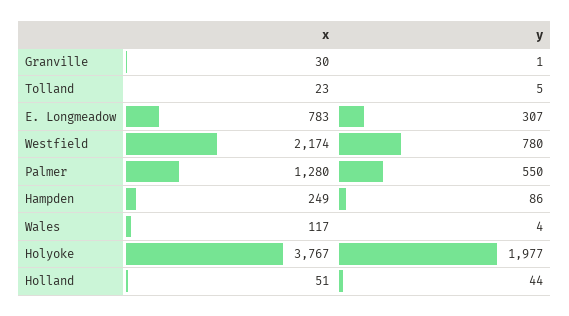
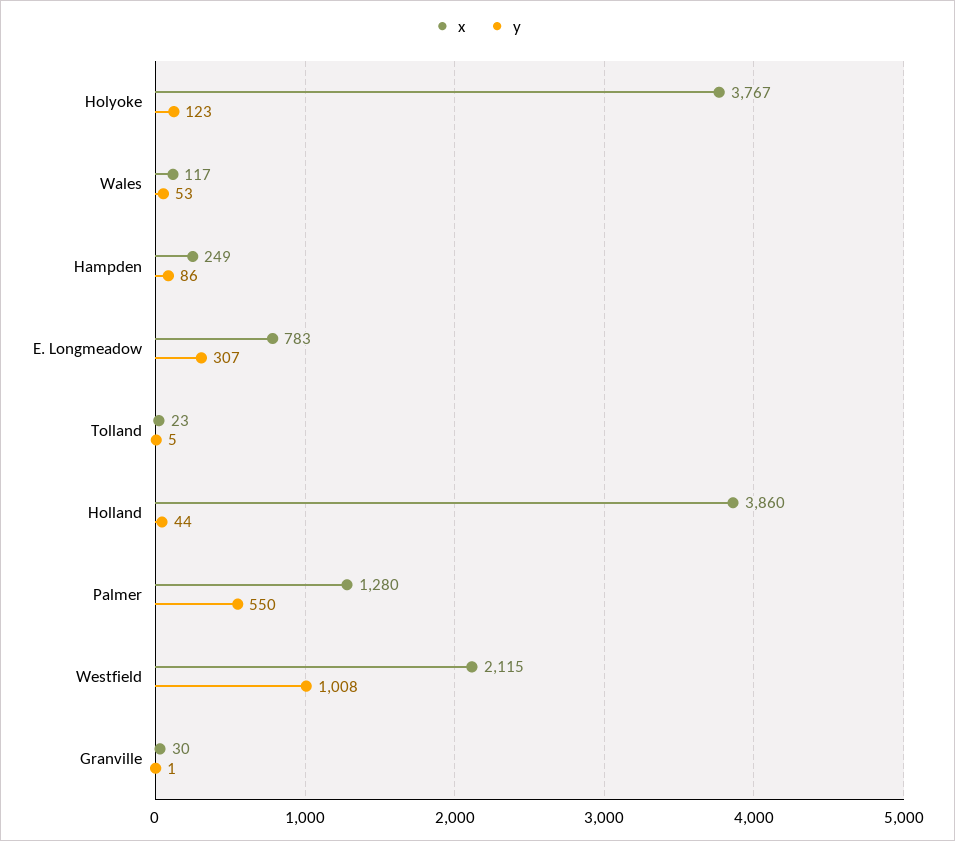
x, Westfield: 2174 -> 2115
y, Westfield: 780 -> 1008
y, Wales: 4 -> 53
y, Holyoke: 1977 -> 123
x, Holland: 51 -> 3860

